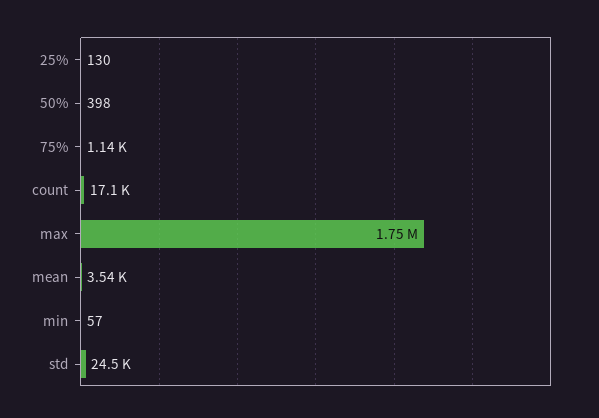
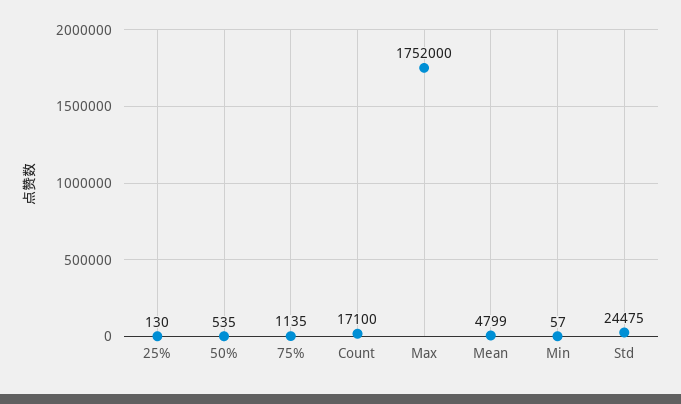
50%: 398 -> 535
mean: 3540 -> 4799

